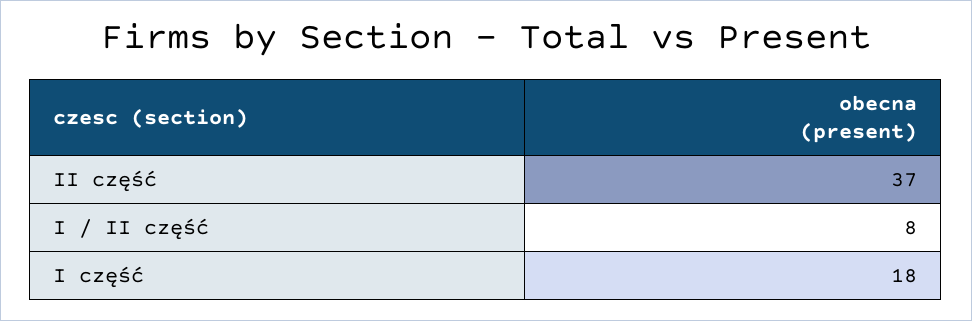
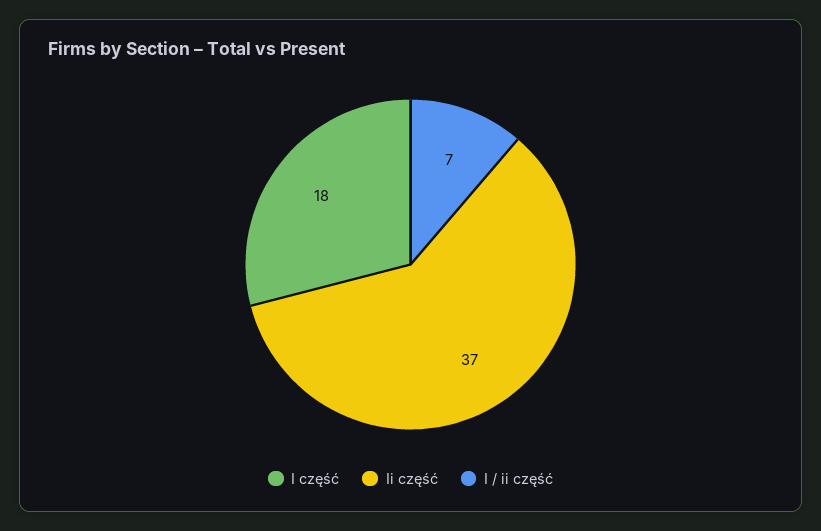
I / II część: 8 -> 7

